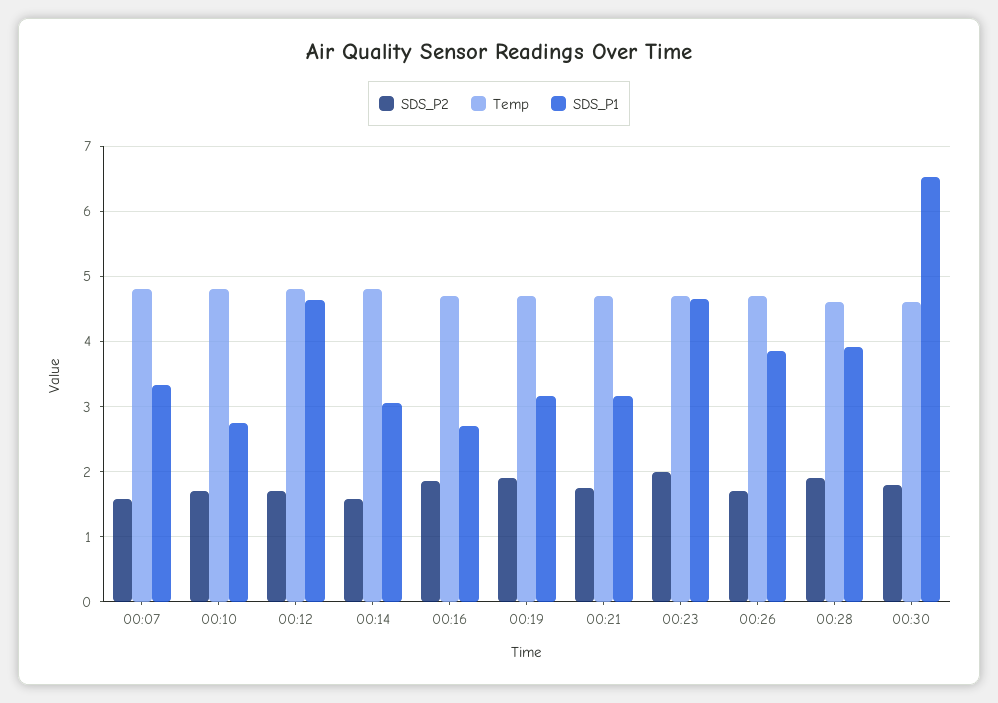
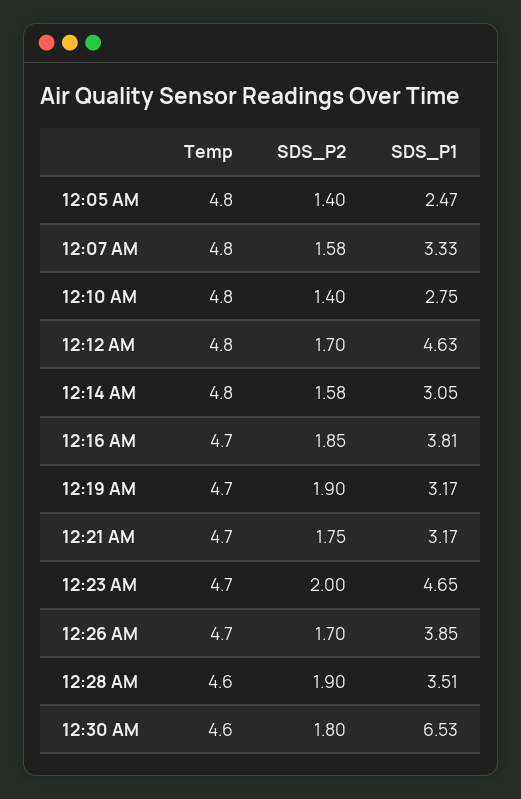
SDS_P2, 00:10: 1.7 -> 1.4
SDS_P1, 00:16: 2.7 -> 3.81
SDS_P1, 00:28: 3.9 -> 3.51
Temp, 12:05 AM: none -> 4.8
SDS_P2, 12:05 AM: none -> 1.4
SDS_P1, 12:05 AM: none -> 2.47

